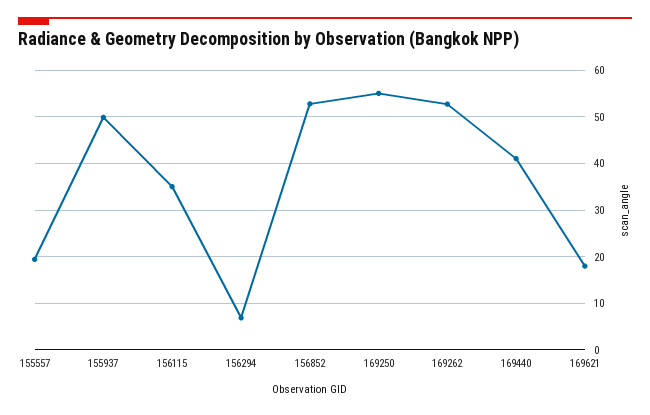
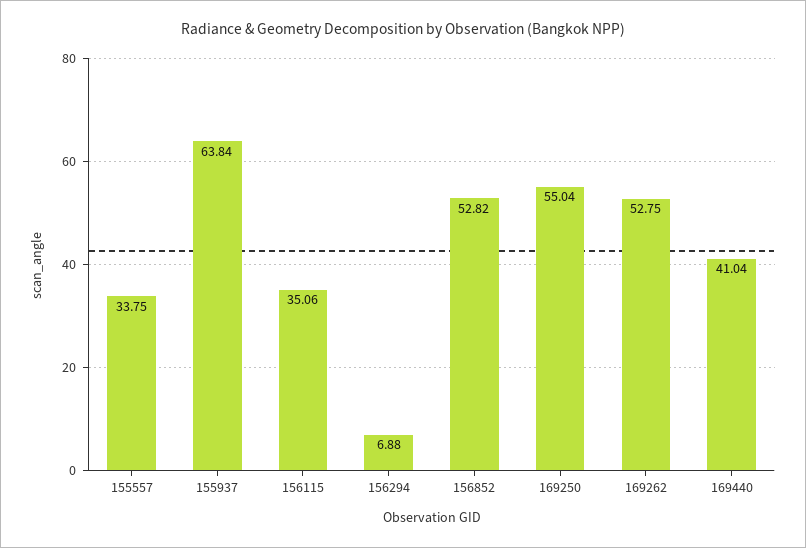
155557: 20 -> 33.75
155937: 50 -> 63.84
169621: 18 -> none

